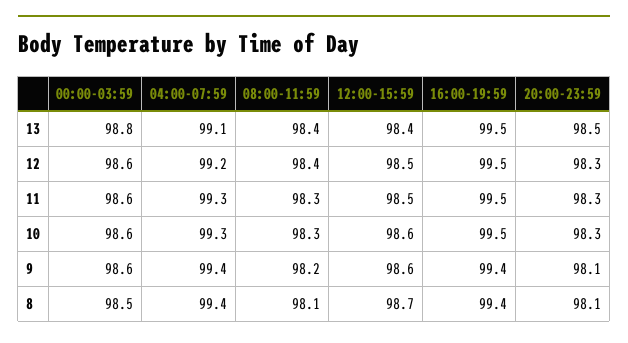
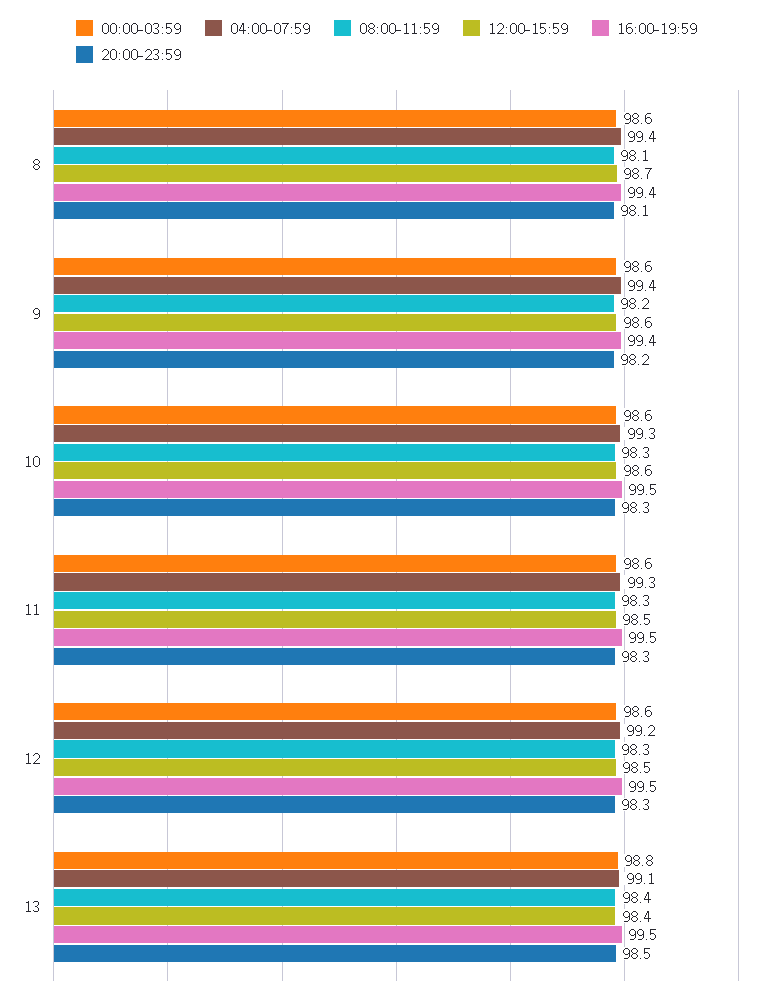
08:00-11:59, 12: 98.4 -> 98.3
20:00-23:59, 9: 98.1 -> 98.2
00:00-03:59, 8: 98.5 -> 98.6

